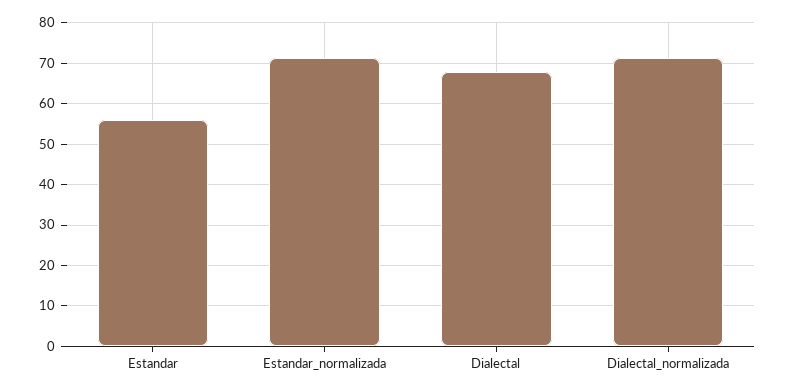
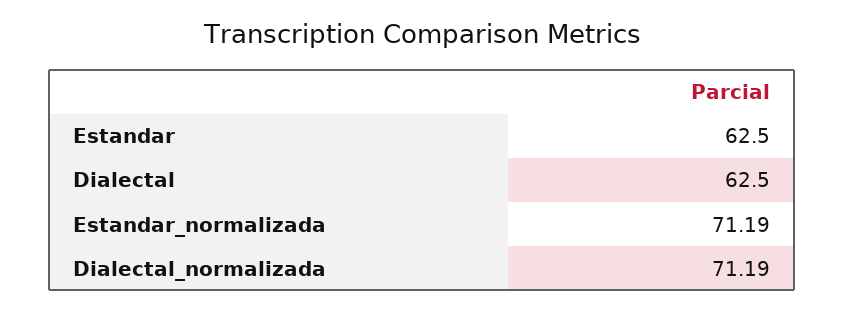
Estandar: 56 -> 62.5
Dialectal: 68 -> 62.5

